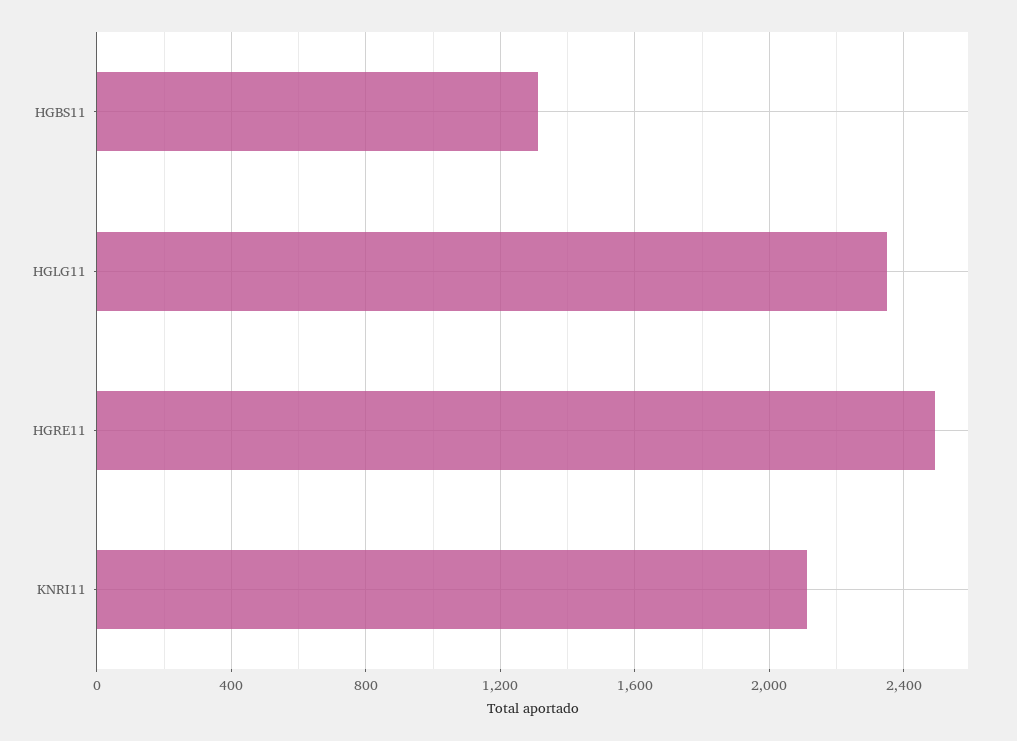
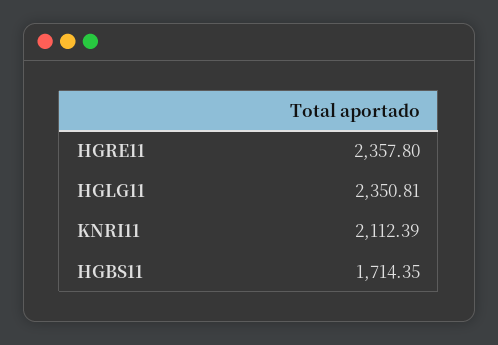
HGBS11: 1300 -> 1714.35
HGRE11: 2500 -> 2357.8

